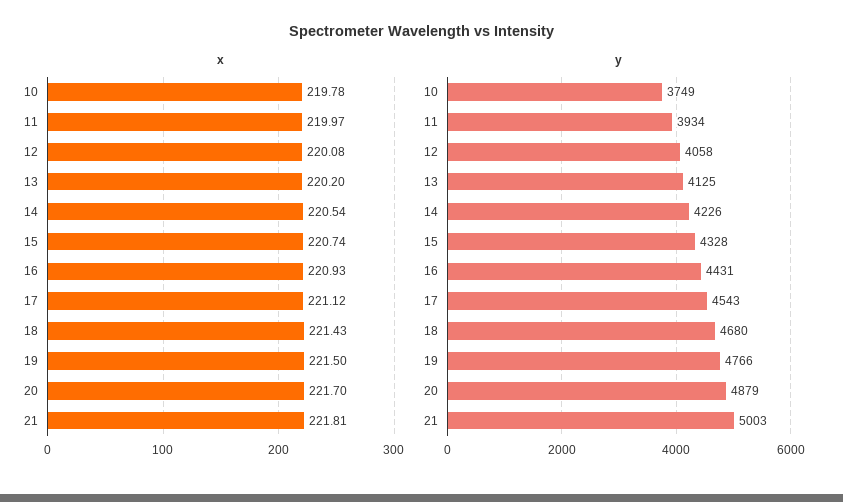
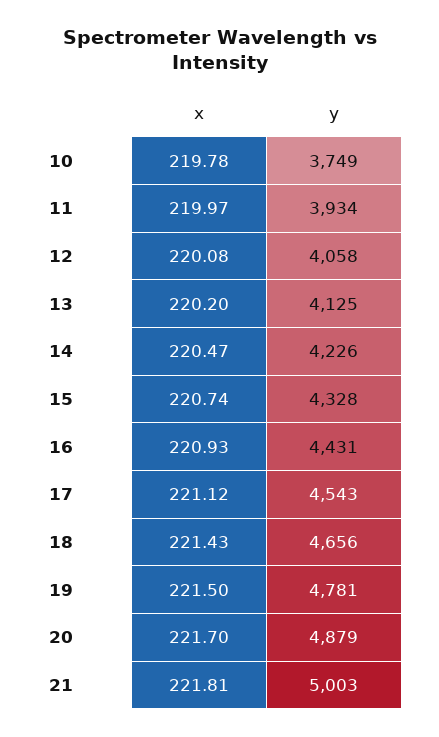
x, 14: 220.54 -> 220.47
y, 18: 4680 -> 4656
y, 19: 4766 -> 4781

